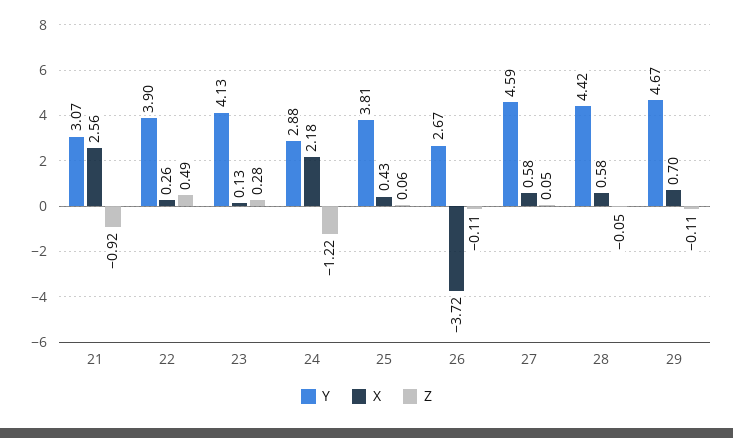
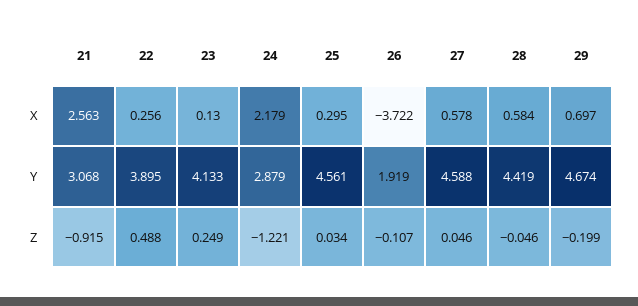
Z, 23: 0.28 -> 0.249
Y, 25: 3.81 -> 4.561
X, 25: 0.43 -> 0.295
Z, 25: 0.06 -> 0.034
Y, 26: 2.67 -> 1.919
Z, 29: -0.11 -> -0.199

